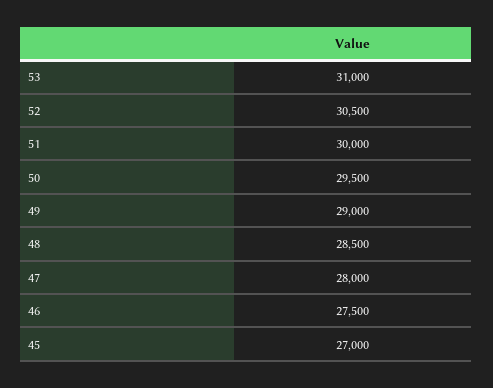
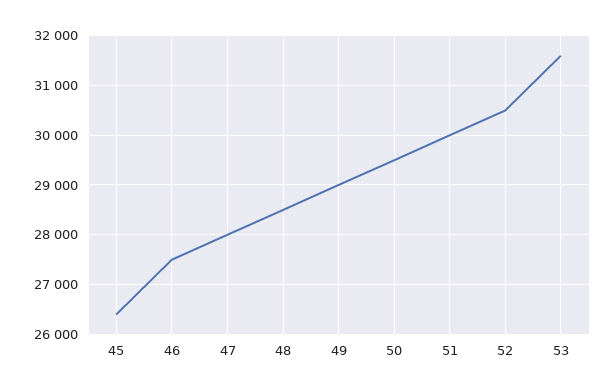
53: 31000 -> 31600
45: 27000 -> 26400

